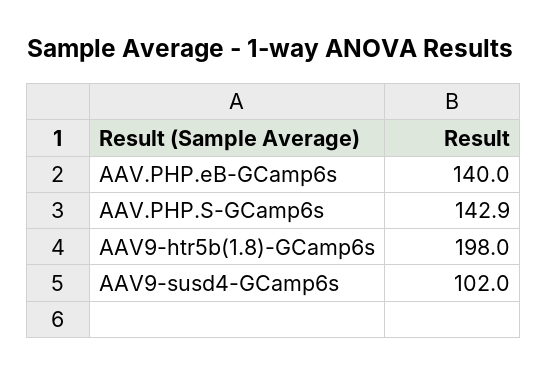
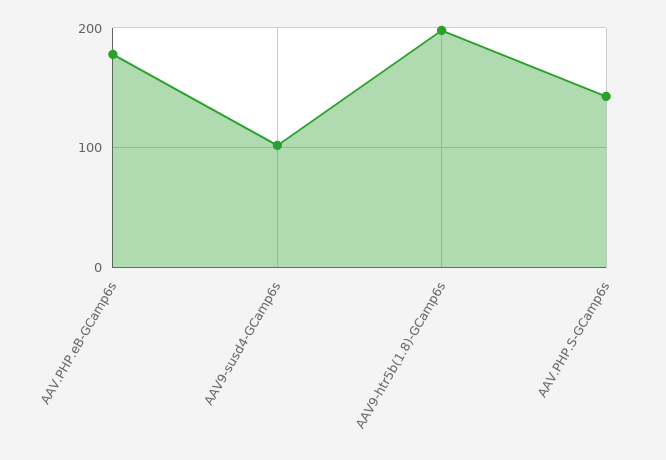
AAV.PHP.eB-GCamp6s: 140 -> 180

